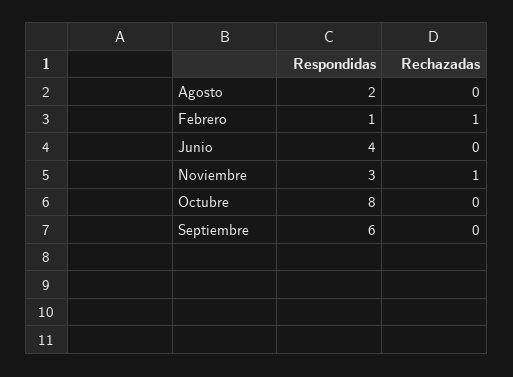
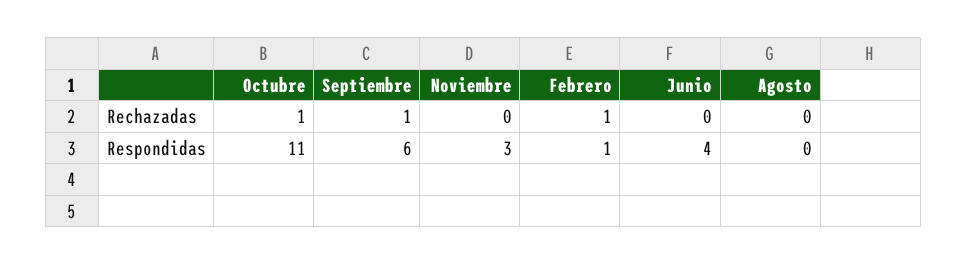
Respondidas, Agosto: 2 -> 0
Rechazadas, Noviembre: 1 -> 0
Respondidas, Octubre: 8 -> 11
Rechazadas, Octubre: 0 -> 1
Rechazadas, Septiembre: 0 -> 1

